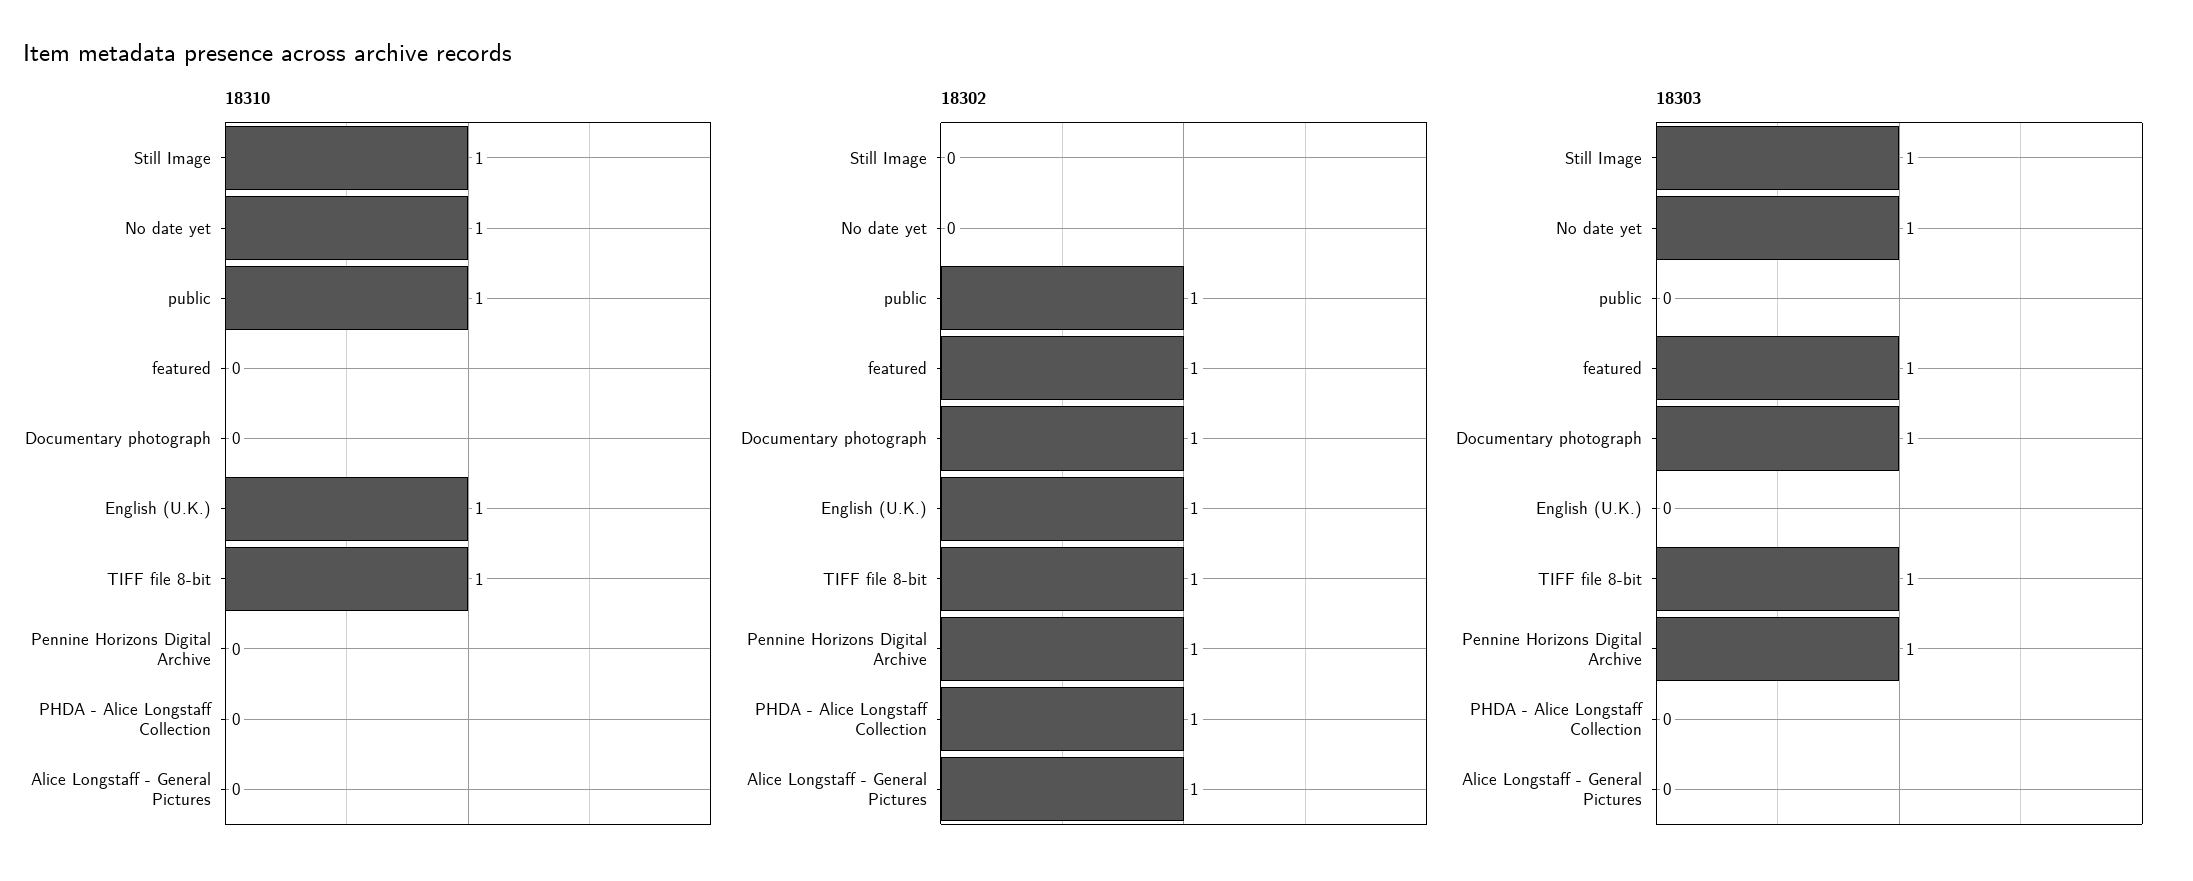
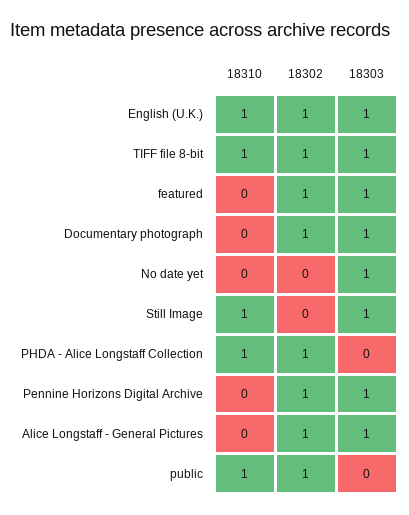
18310, No date yet: 1 -> 0
18310, PHDA - Alice Longstaff Collection: 0 -> 1
18303, English (U.K.): 0 -> 1
18303, Alice Longstaff - General Pictures: 0 -> 1

